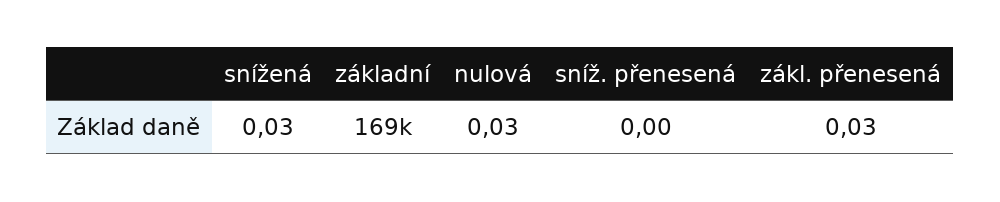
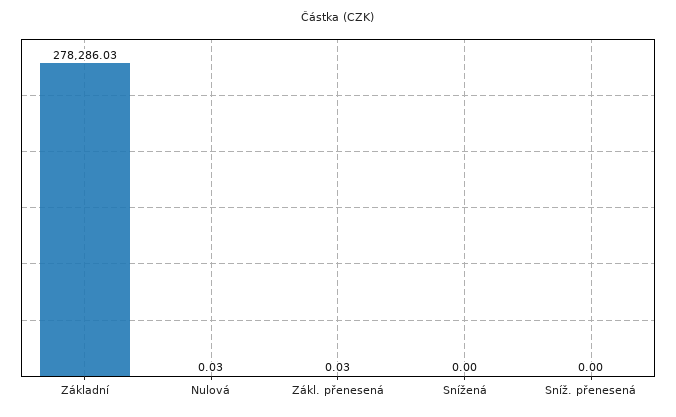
snížená: 0.03 -> 0
základní: 169000 -> 278286.03

